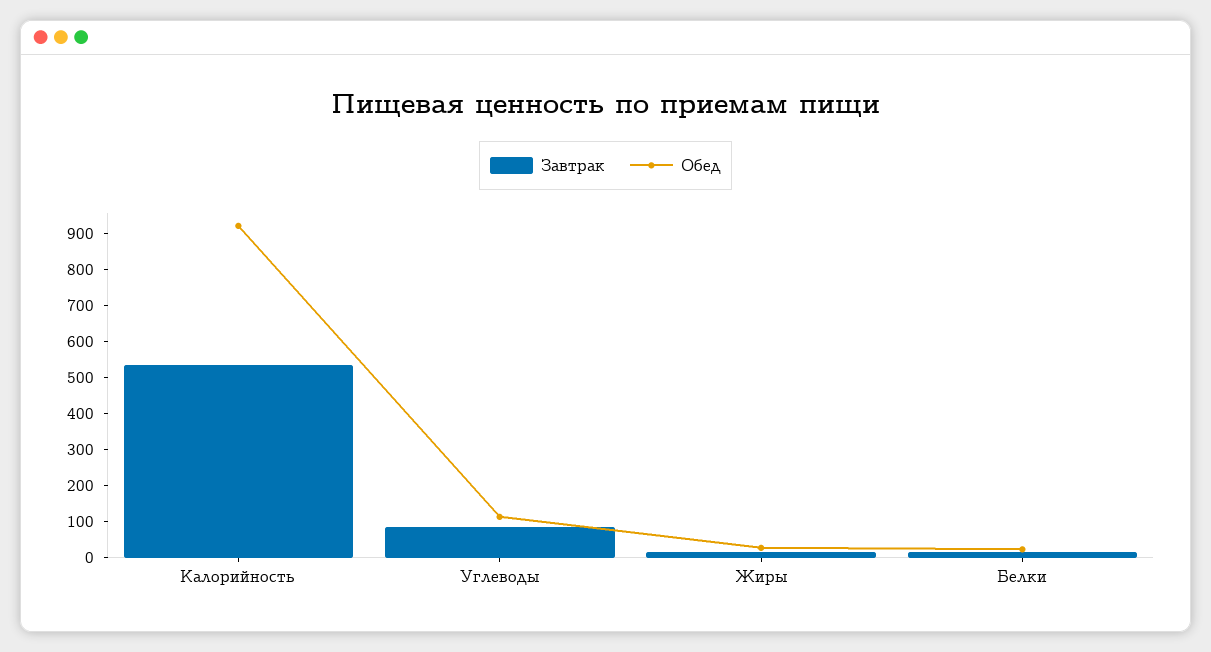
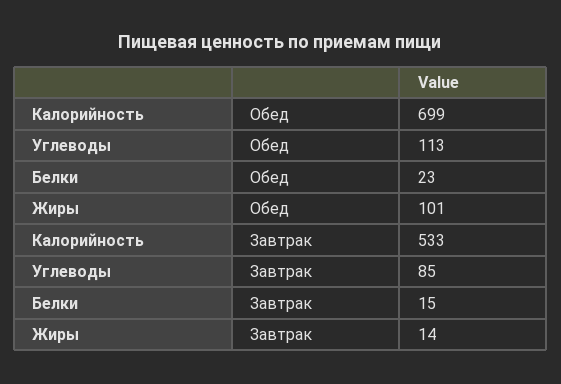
Обед, Калорийность: 925 -> 699
Обед, Жиры: 25 -> 101

